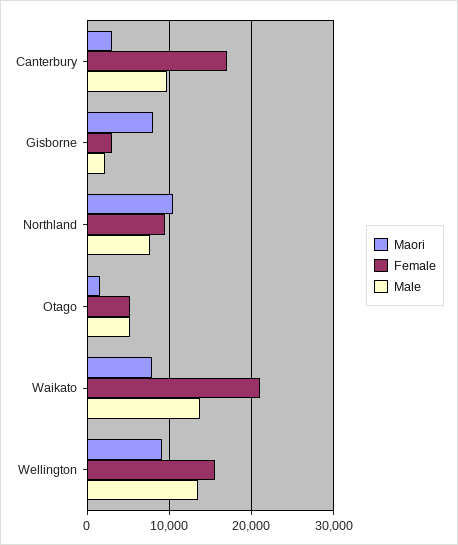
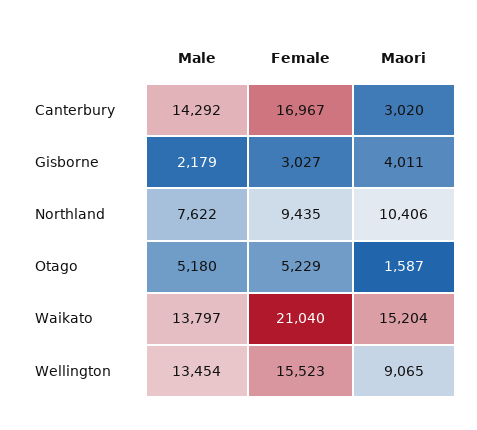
Male, Canterbury: 10000 -> 14292
Maori, Gisborne: 8000 -> 4011
Maori, Waikato: 8000 -> 15204

